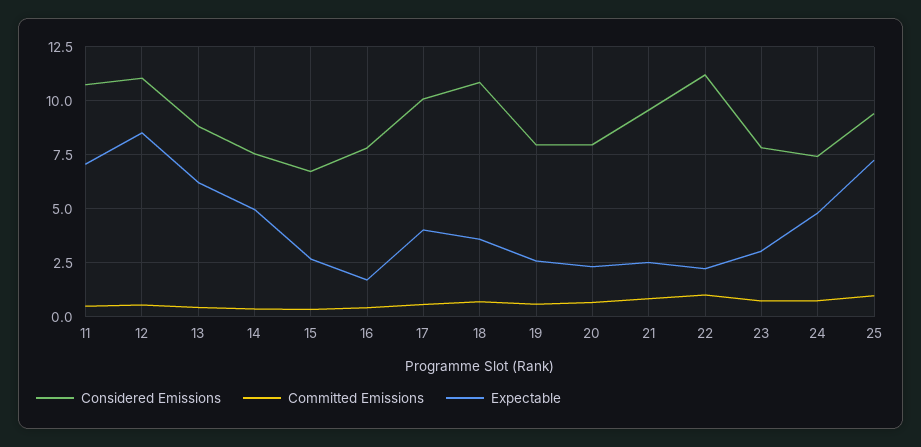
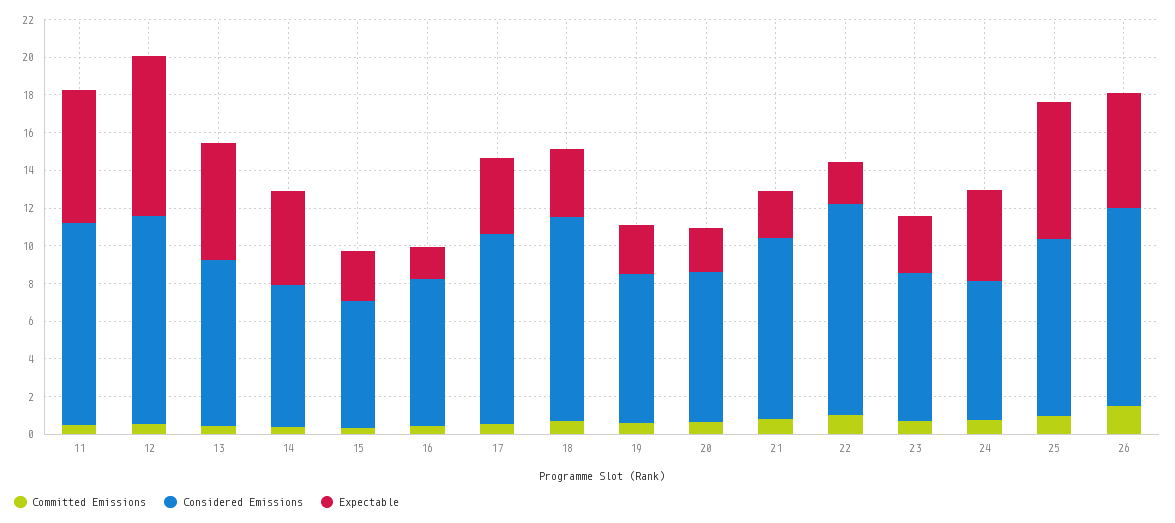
Committed Emissions, 26: none -> 1.5
Considered Emissions, 26: none -> 10.5
Expectable, 26: none -> 6

